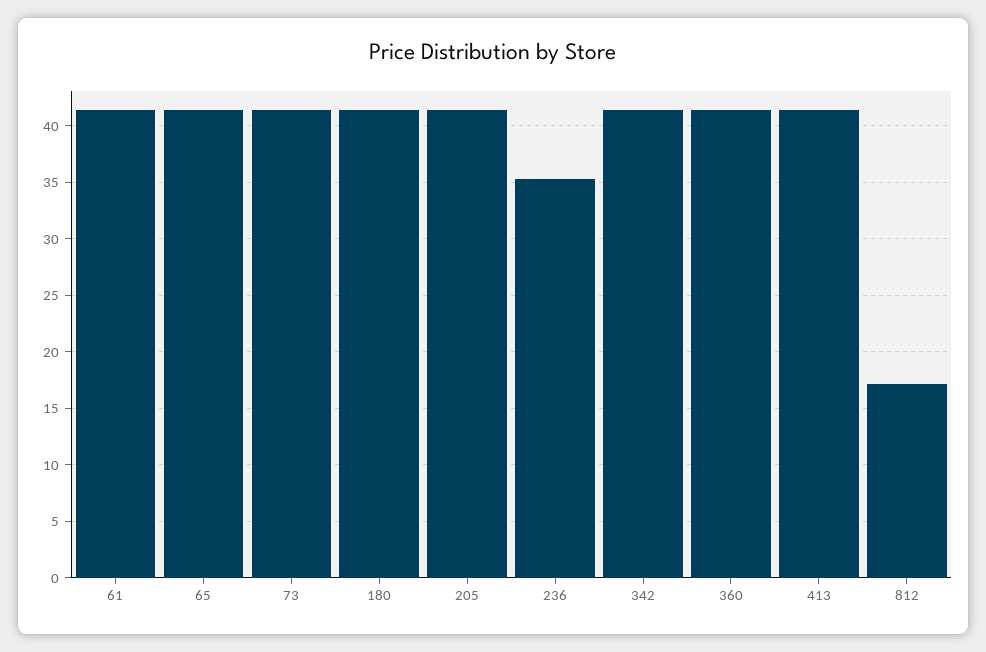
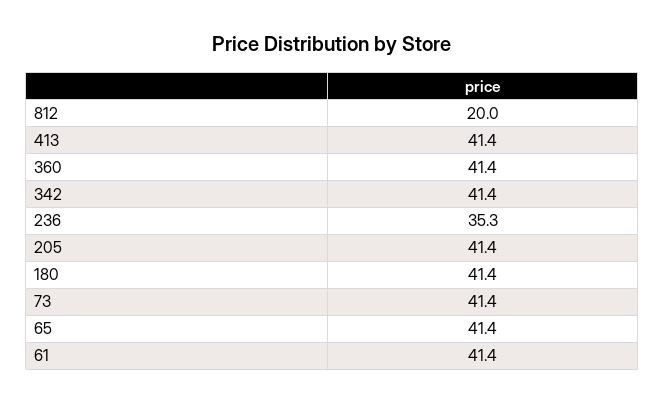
812: 17 -> 20

